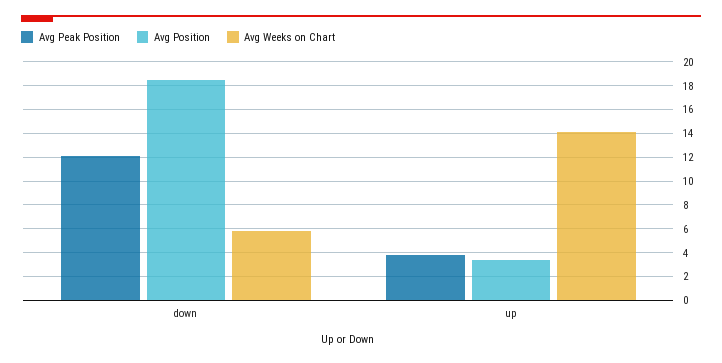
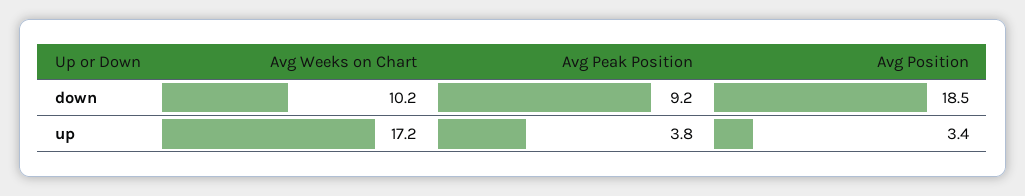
Avg Peak Position, down: 12 -> 9.2
Avg Weeks on Chart, down: 6 -> 10.2
Avg Weeks on Chart, up: 14 -> 17.2

